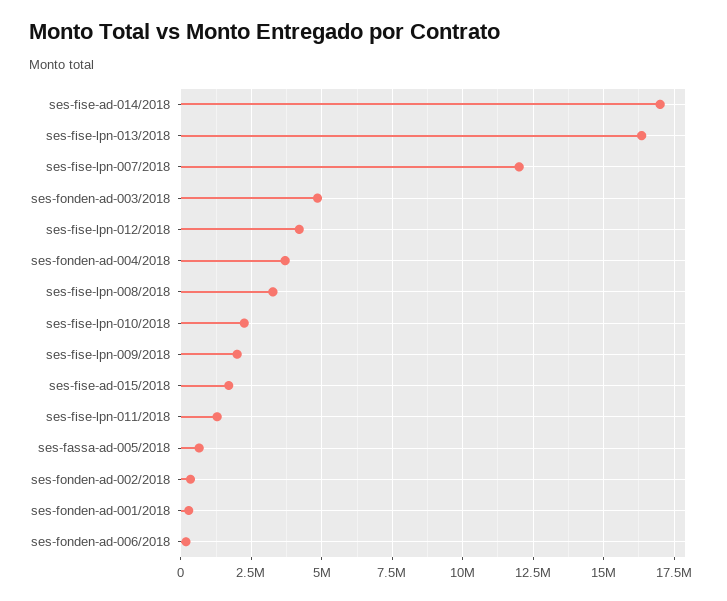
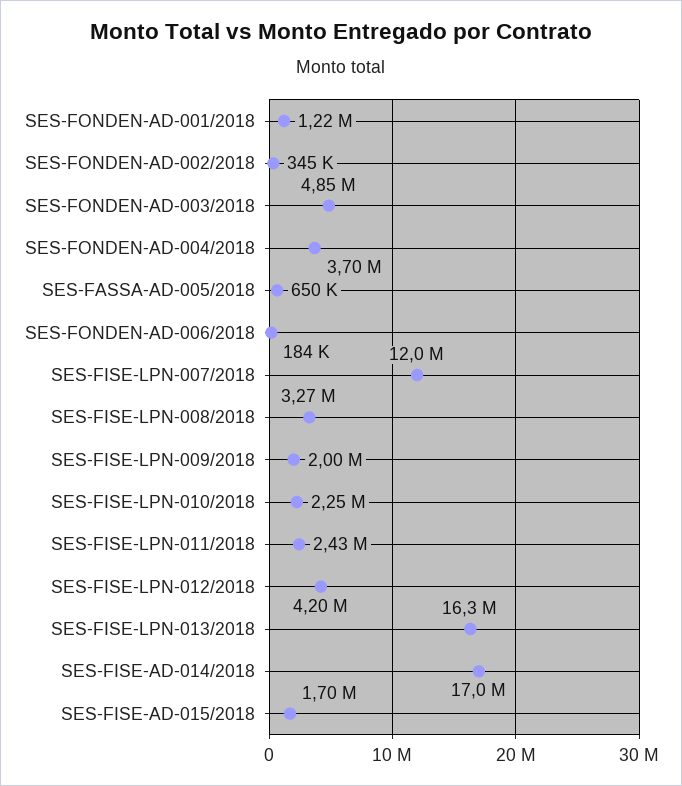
ses-fise-lpn-011/2018: 1250000 -> 2430000
ses-fonden-ad-001/2018: 250000 -> 1220000

